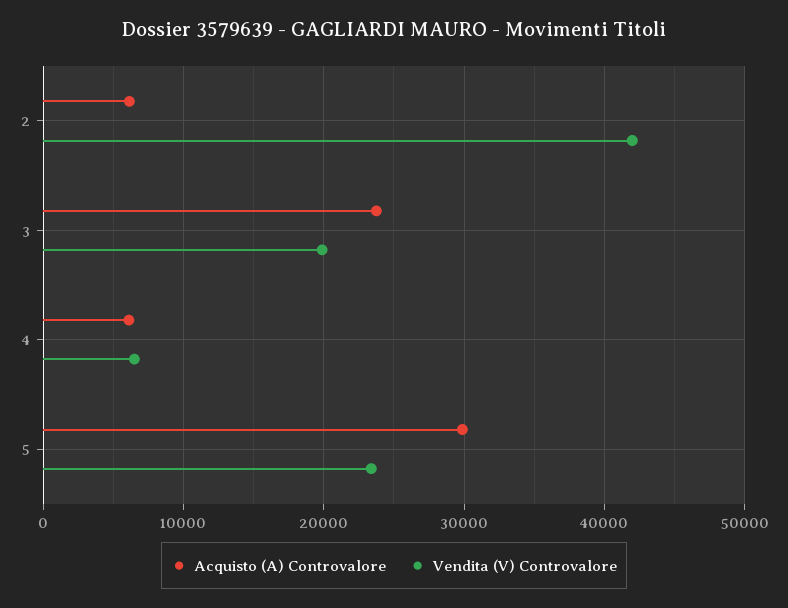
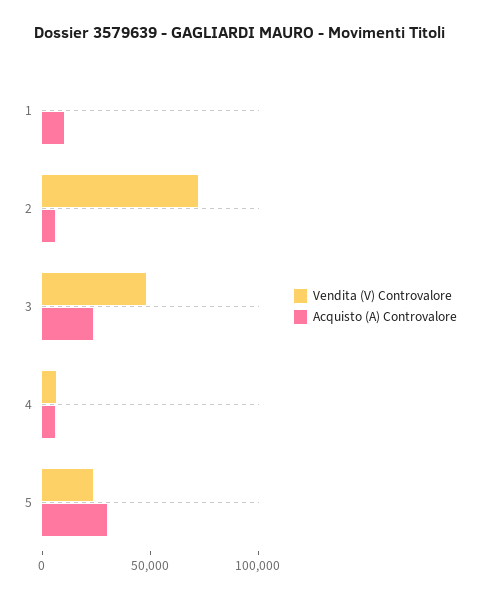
Vendita (V) Controvalore, 2: 42000 -> 70000
Vendita (V) Controvalore, 3: 20000 -> 50000
Vendita (V) Controvalore, 1: none -> 0
Acquisto (A) Controvalore, 1: none -> 10000

